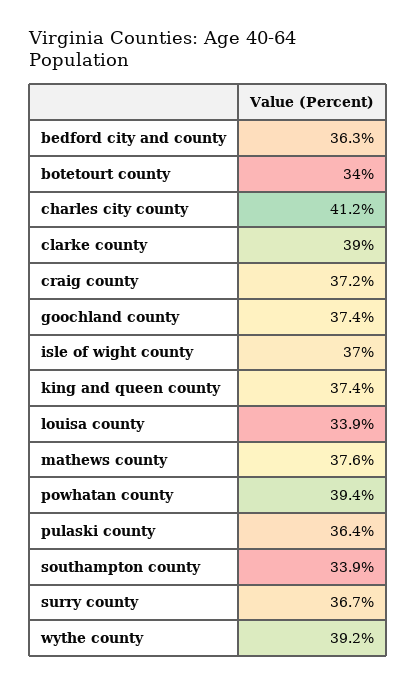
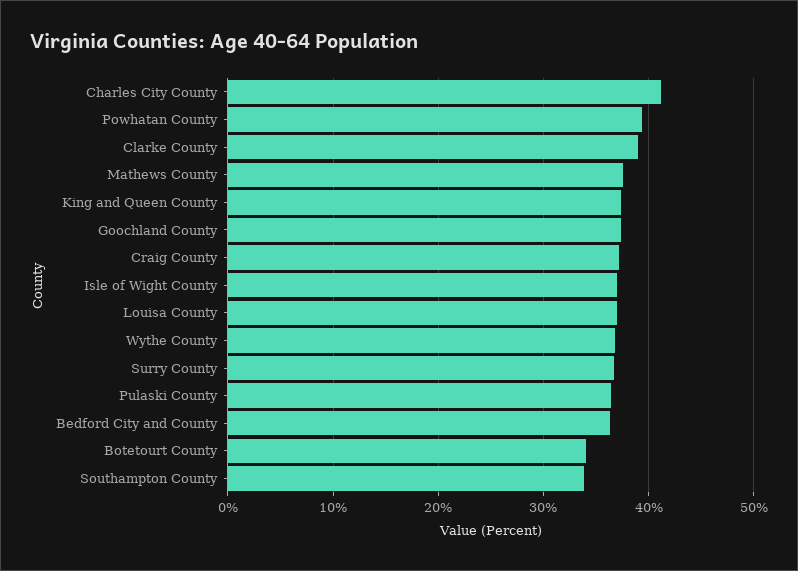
louisa county: 33.9 -> 37
wythe county: 39.2 -> 37

